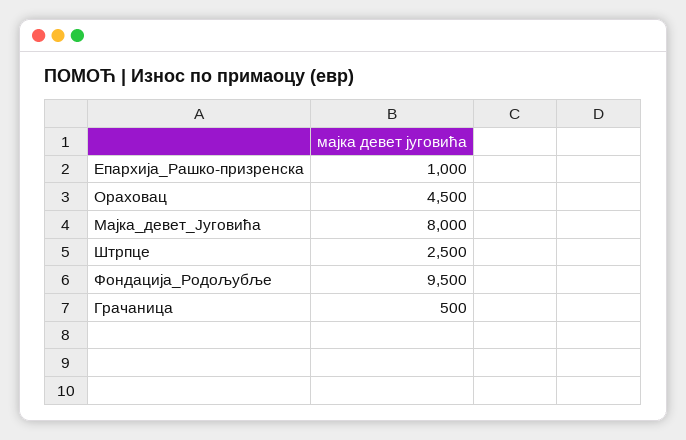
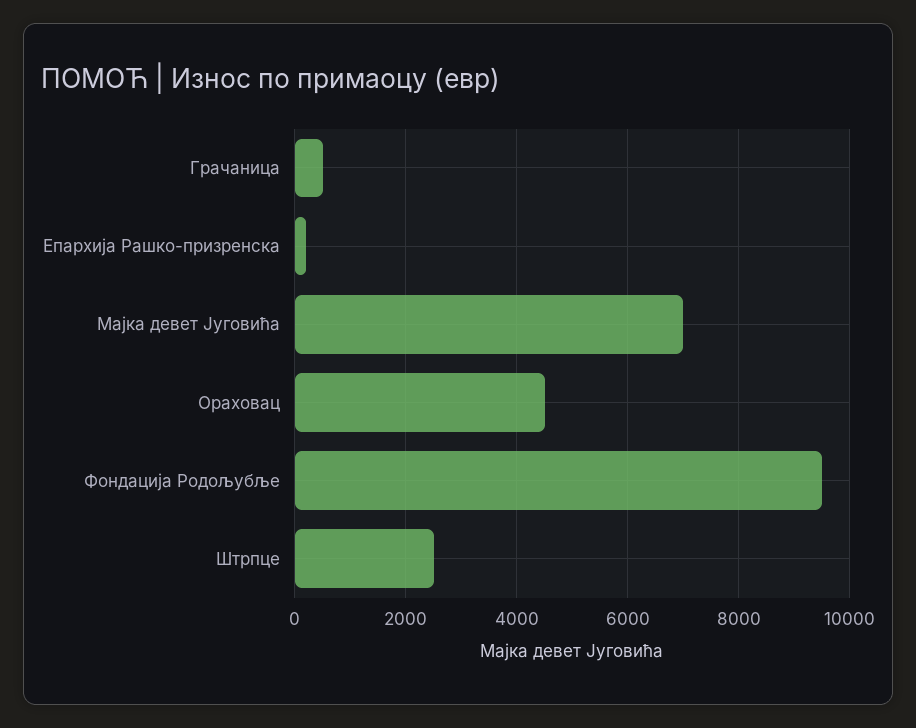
Епархија_Рашко-призренска: 1000 -> 200
Мајка_девет_Југовића: 8000 -> 7000

